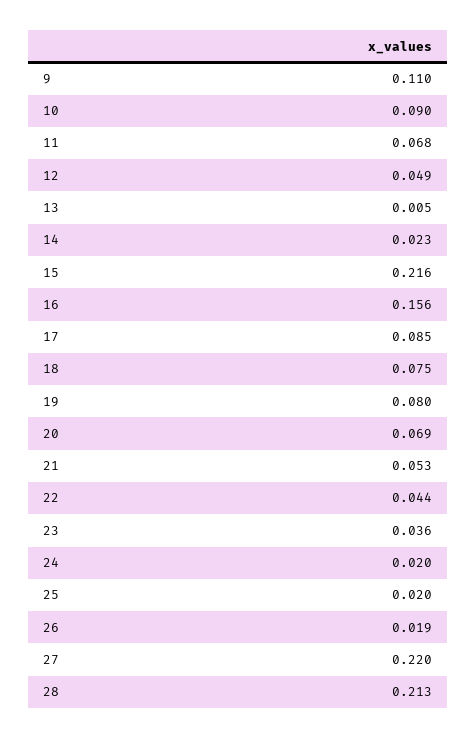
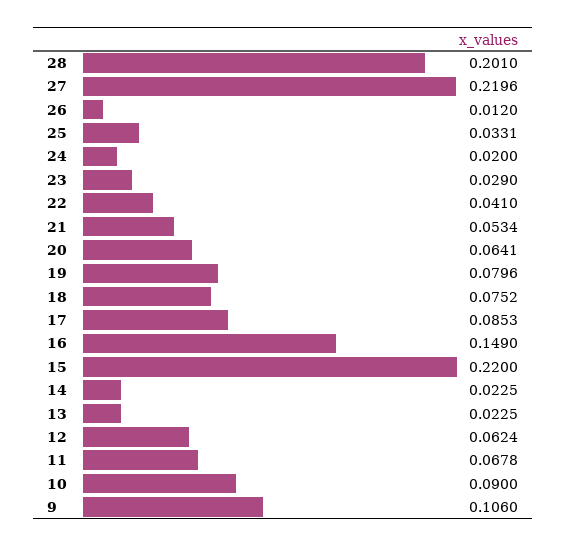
9: 0.11 -> 0.106
12: 0.049 -> 0.0624
13: 0.005 -> 0.0225
15: 0.216 -> 0.22
16: 0.156 -> 0.149
20: 0.069 -> 0.0641
22: 0.044 -> 0.041
23: 0.036 -> 0.029
25: 0.02 -> 0.0331
26: 0.019 -> 0.012
28: 0.213 -> 0.201

